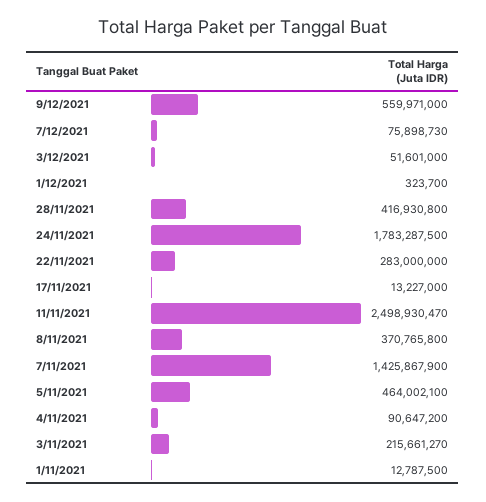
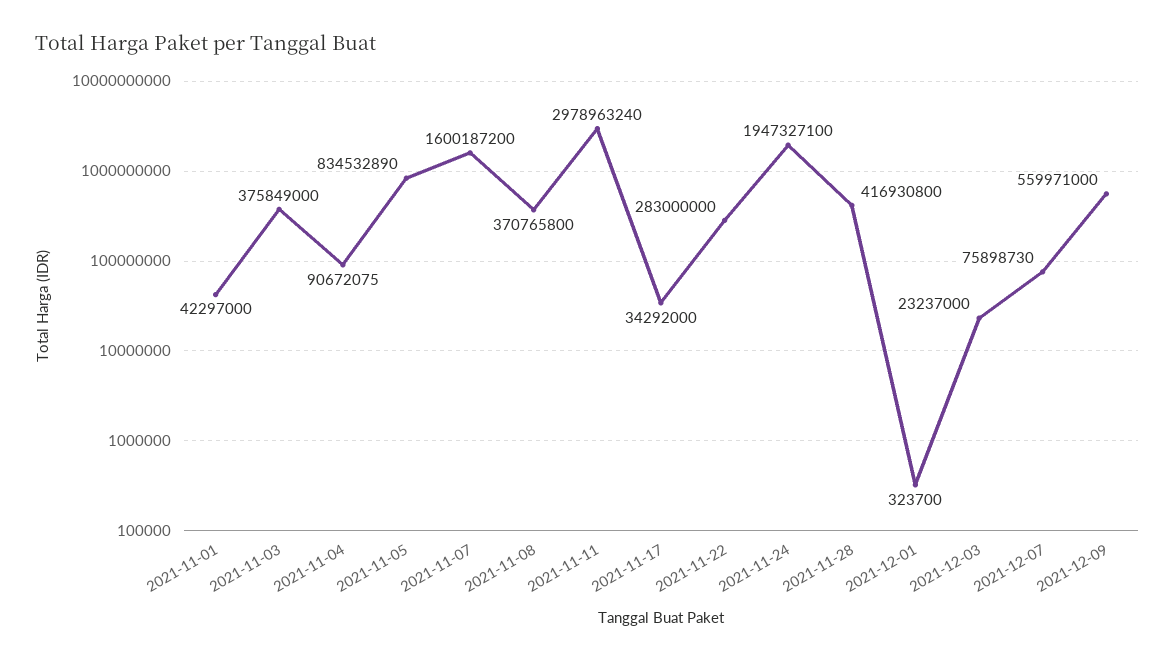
3/12/2021: 51601000 -> 23237000
24/11/2021: 1783287500 -> 1947327100
17/11/2021: 13227000 -> 34292000
11/11/2021: 2498930470 -> 2978963240
7/11/2021: 1425867900 -> 1600187200
5/11/2021: 464002100 -> 834532890
4/11/2021: 90647200 -> 90672075
3/11/2021: 215661270 -> 375849000
1/11/2021: 12787500 -> 42297000

